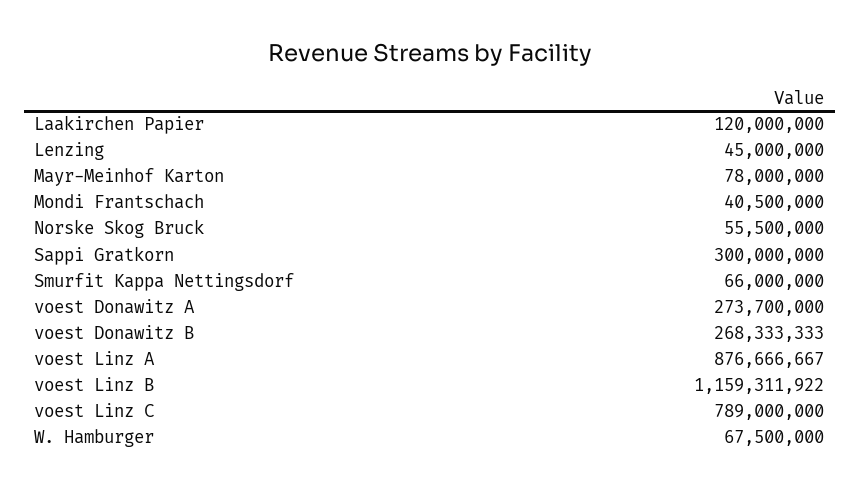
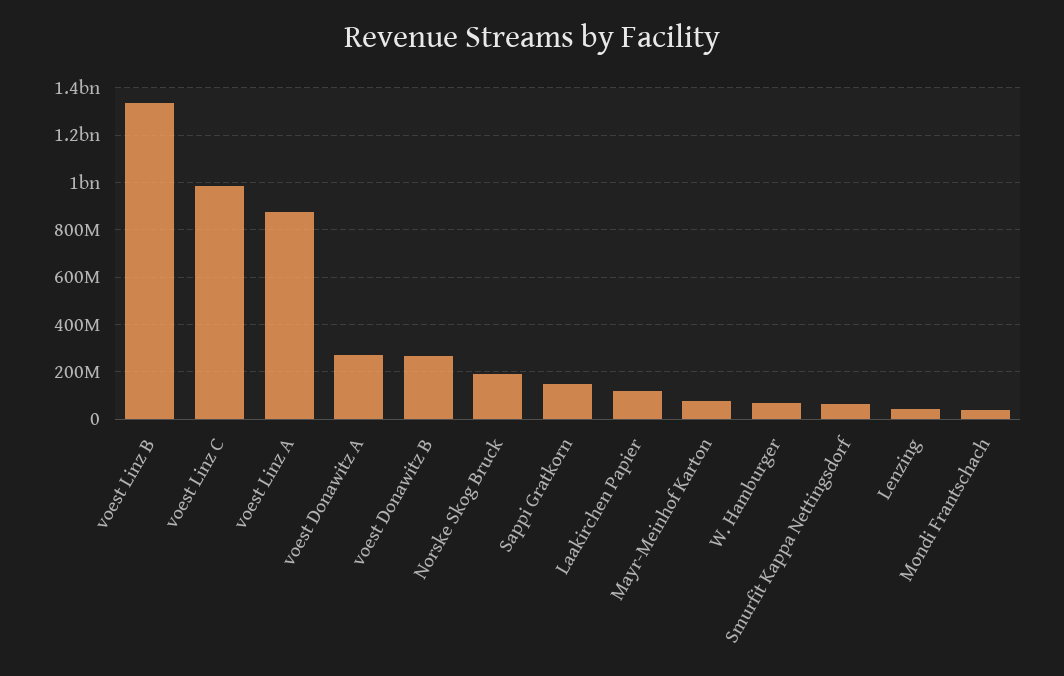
Norske Skog Bruck: 55500000 -> 200000000
Sappi Gratkorn: 300000000 -> 150000000
voest Linz B: 1159311922 -> 1350000000
voest Linz C: 789000000 -> 1000000000

